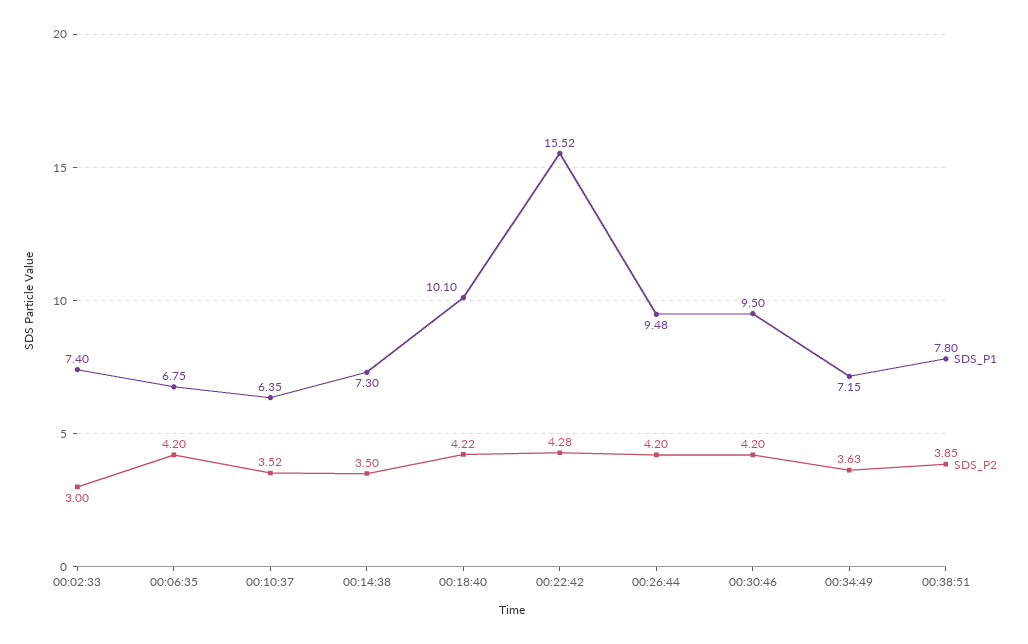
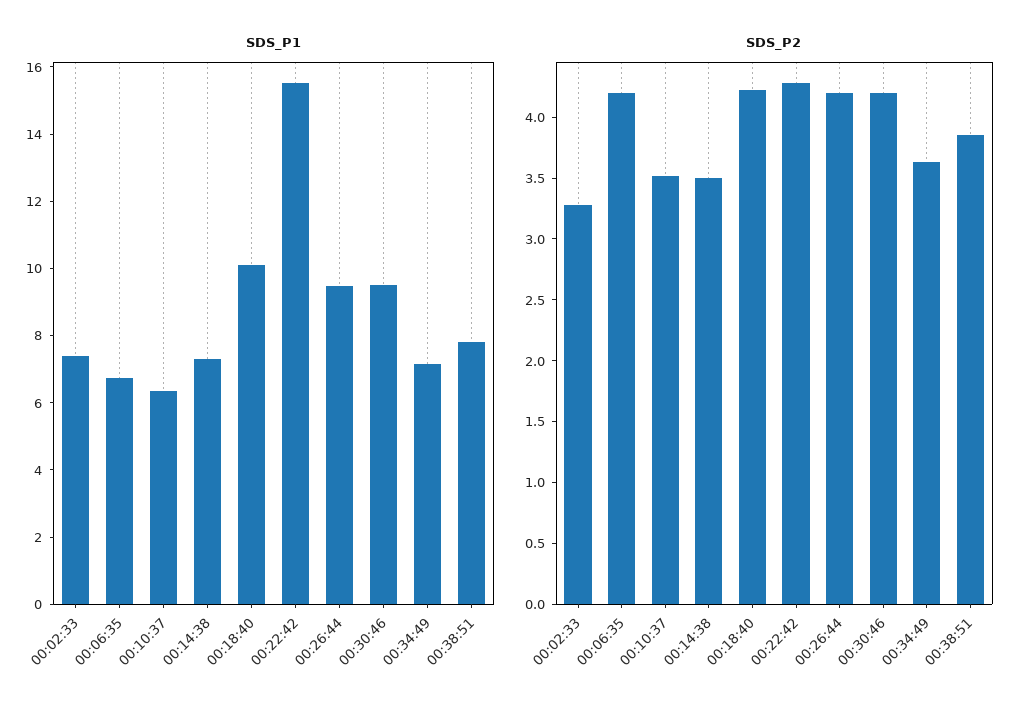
SDS_P2, 00:02:33: 3 -> 3.3

